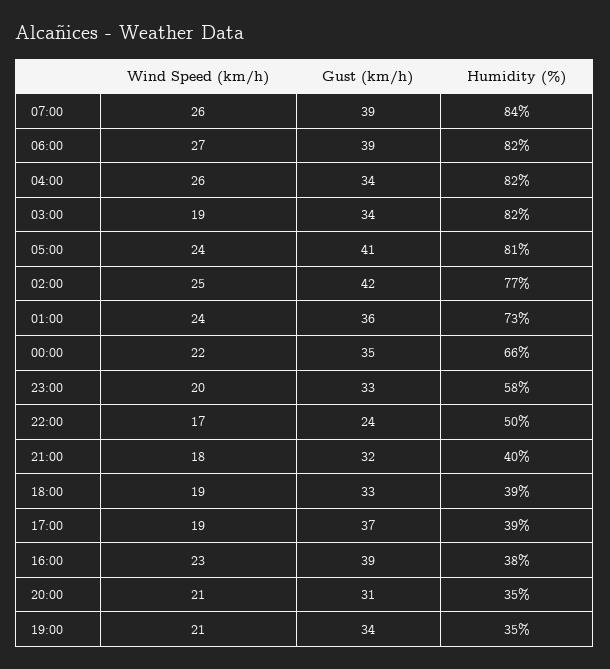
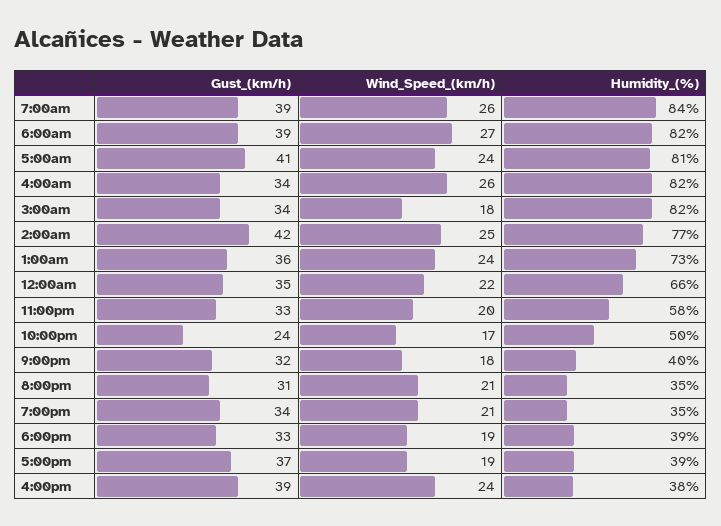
Wind Speed (km/h), 03:00: 19 -> 18
Wind Speed (km/h), 16:00: 23 -> 24

